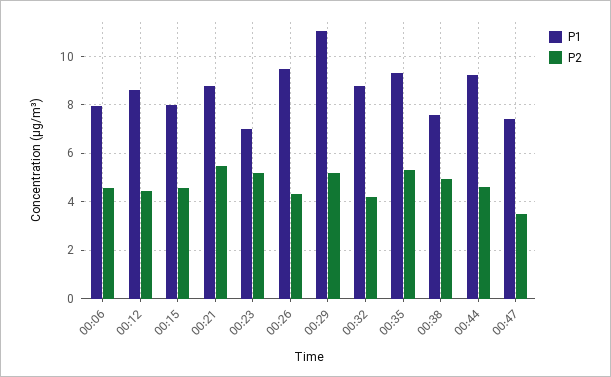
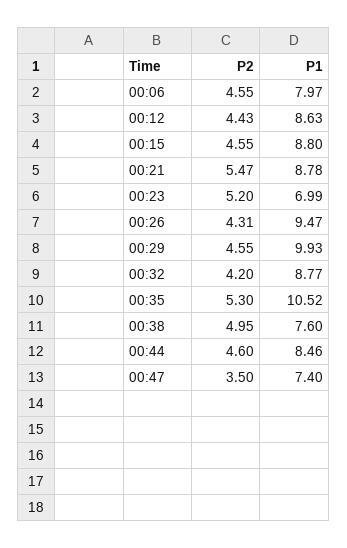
P1, 00:15: 8 -> 8.8
P1, 00:29: 11 -> 9.93
P2, 00:29: 5.25 -> 4.55
P1, 00:35: 9.25 -> 10.52
P1, 00:44: 9.25 -> 8.46

